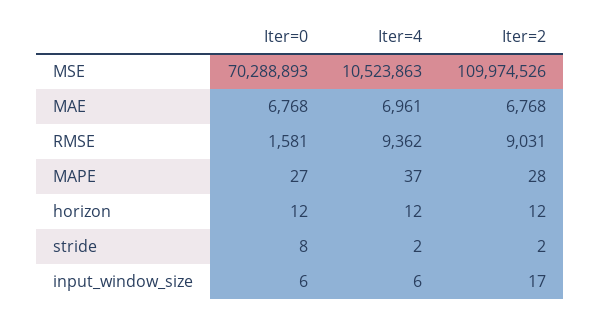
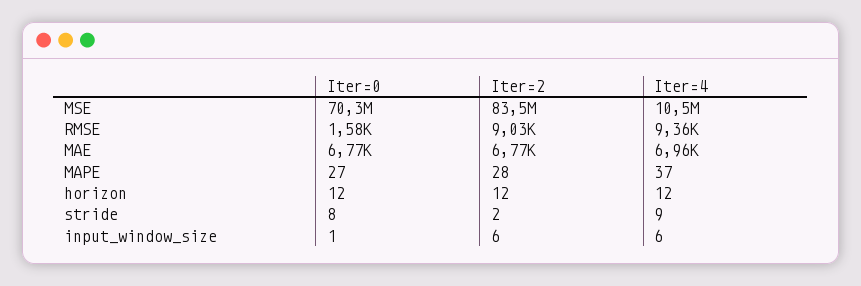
Iter=2, MSE: 109974526 -> 83500000
Iter=4, stride: 2 -> 9
Iter=0, input_window_size: 6 -> 1
Iter=2, input_window_size: 17 -> 6

